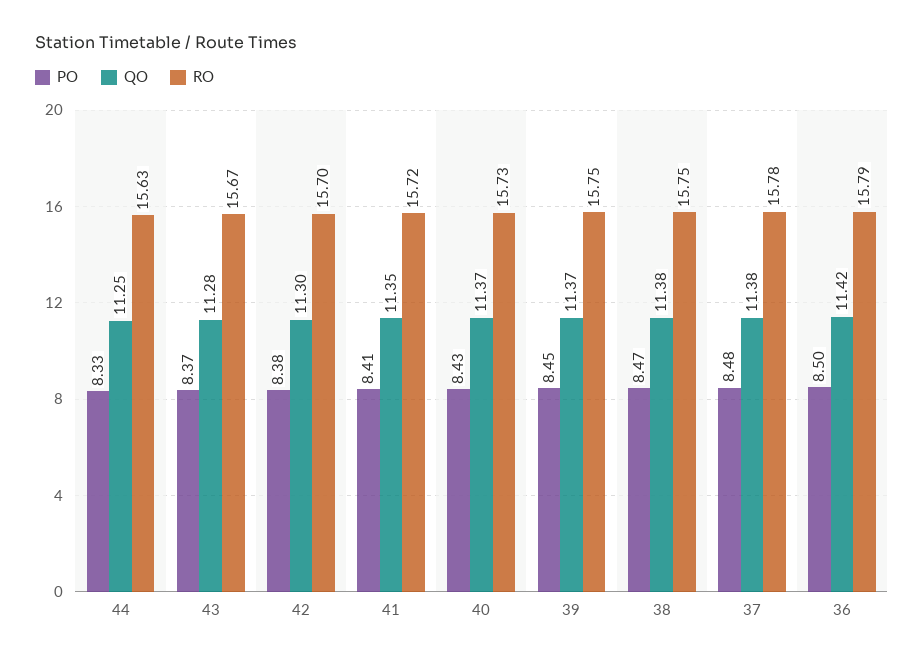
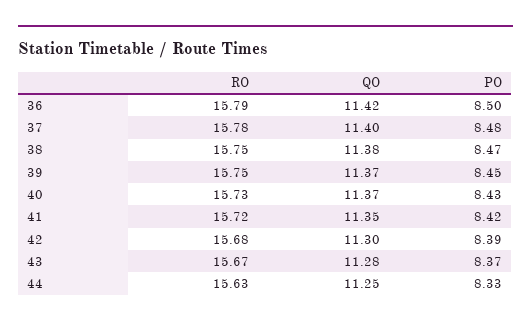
PO, 42: 8.38 -> 8.39
RO, 42: 15.7 -> 15.68
PO, 41: 8.41 -> 8.42
QO, 37: 11.38 -> 11.4

